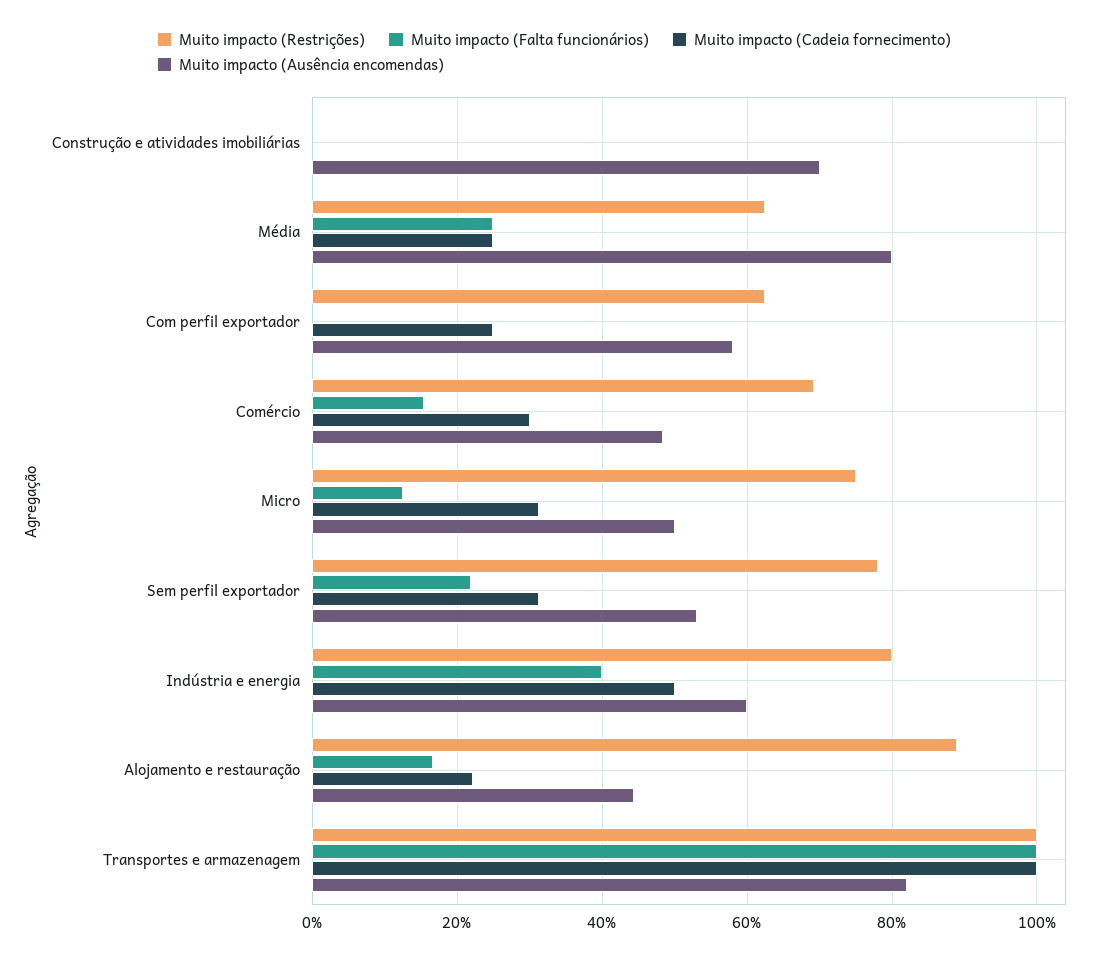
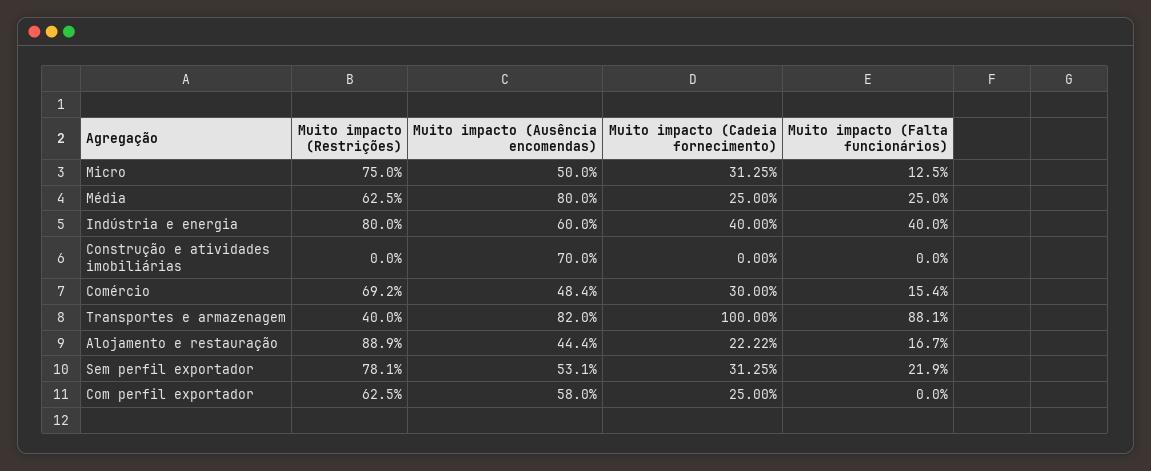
Muito impacto (Cadeia fornecimento), Indústria e energia: 50 -> 40
Muito impacto (Restrições), Transportes e armazenagem: 100 -> 40
Muito impacto (Falta funcionários), Transportes e armazenagem: 100 -> 88.1

